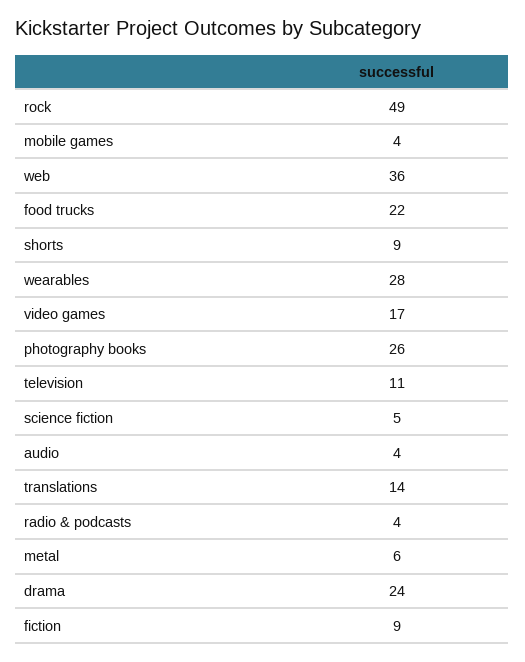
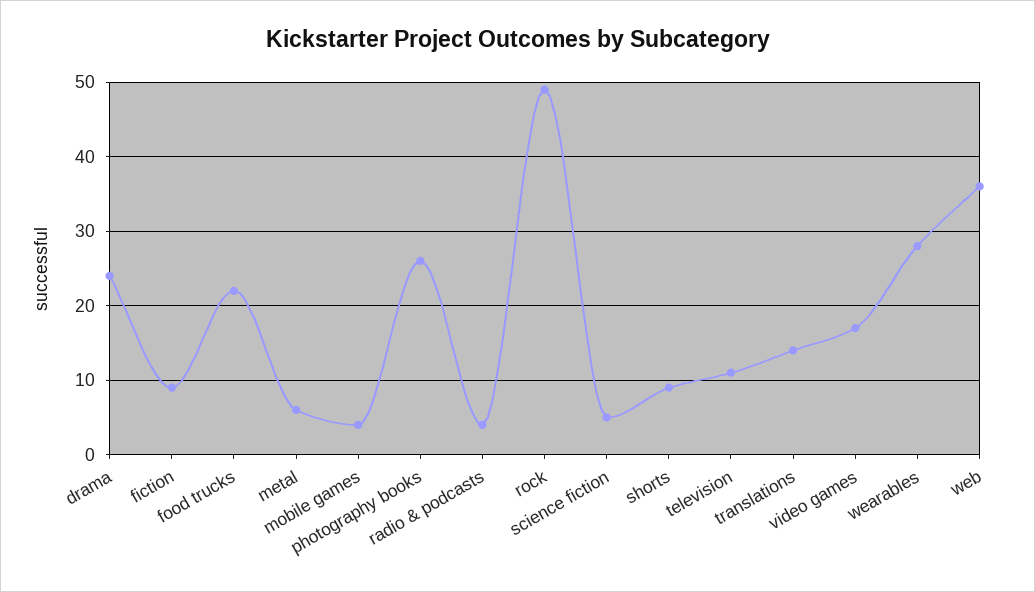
audio: 4 -> none

